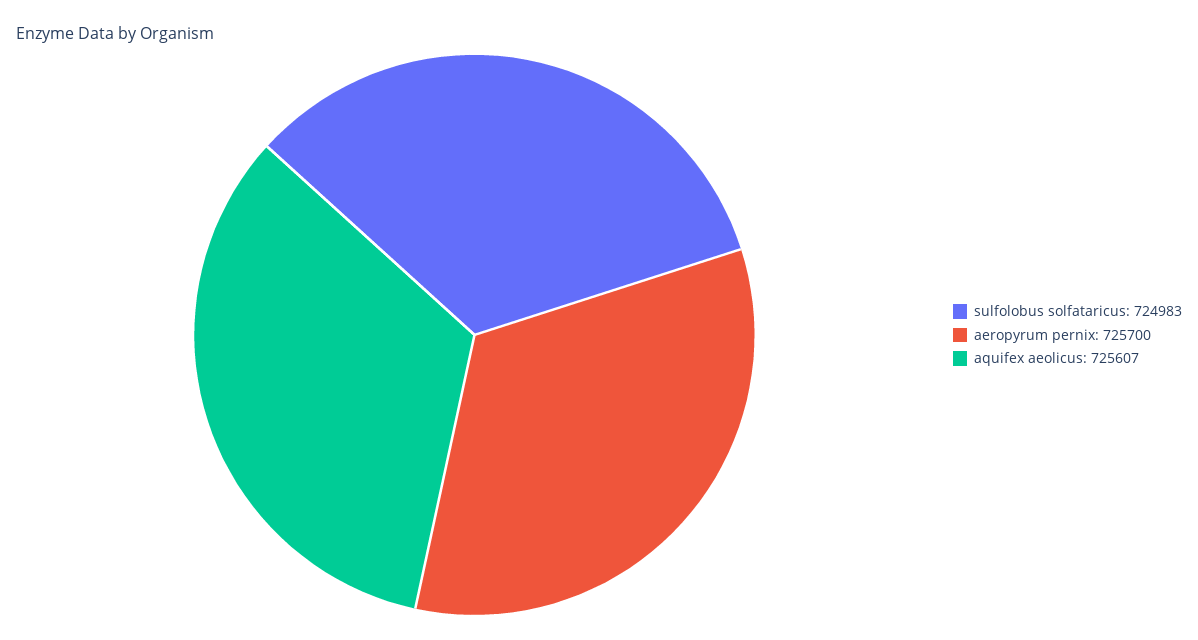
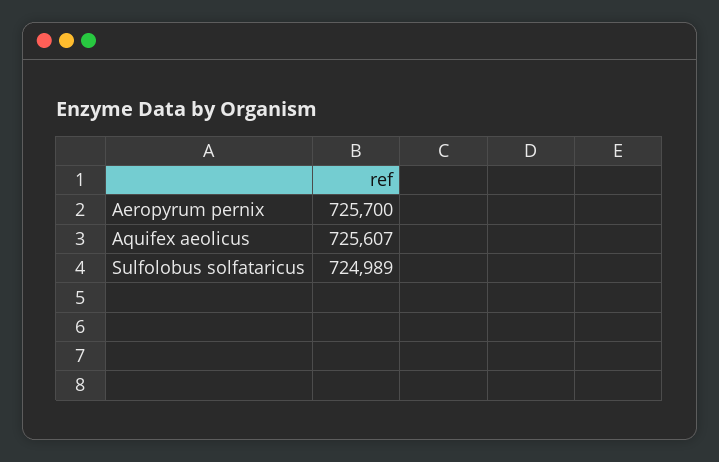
sulfolobus solfataricus: 724983 -> 724989

